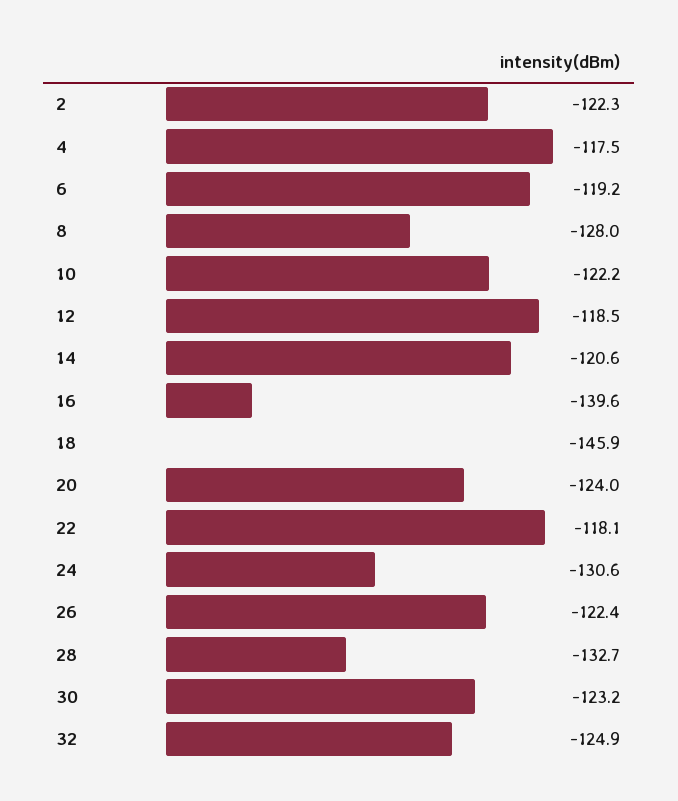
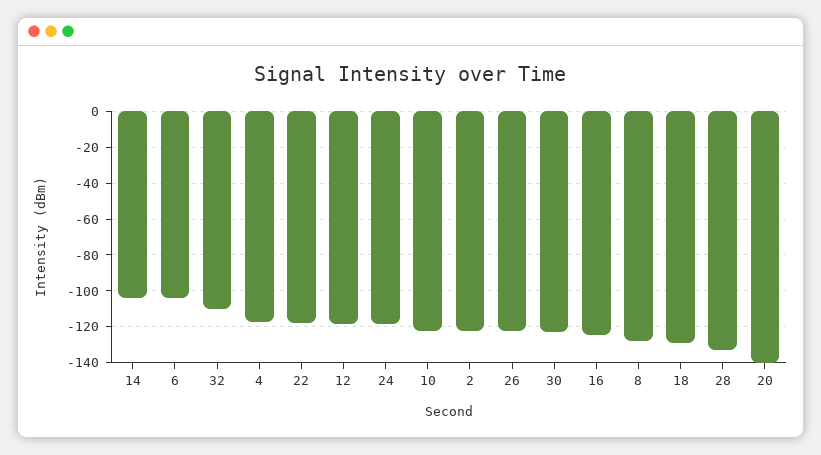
6: -119.2 -> -105
14: -120.6 -> -105
16: -139.6 -> -125
18: -145.9 -> -130
20: -124 -> -140
24: -130.6 -> -120
32: -124.9 -> -110

